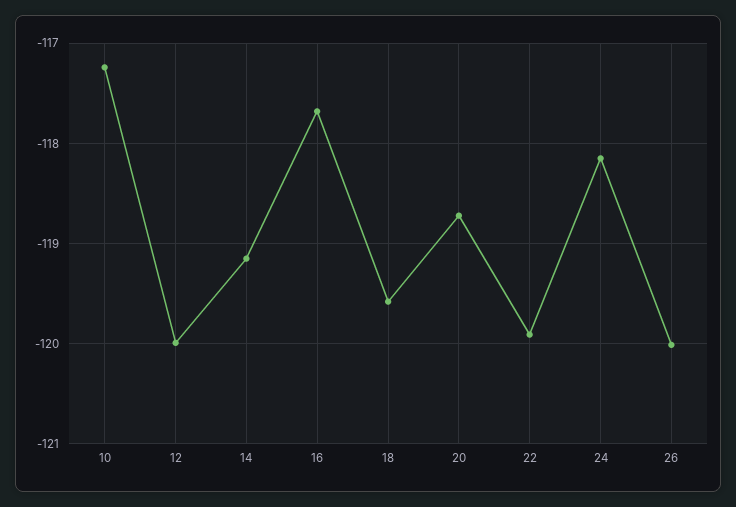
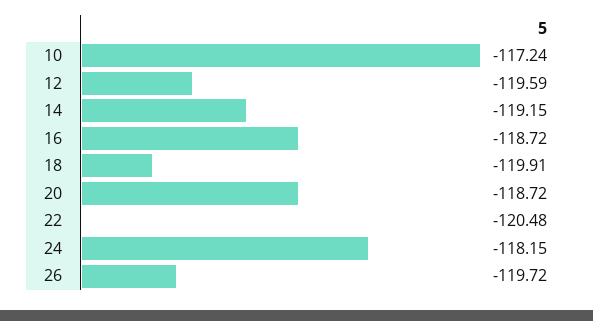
12: -120 -> -119.59
16: -117.7 -> -118.72
18: -119.6 -> -119.91
22: -119.9 -> -120.48
26: -120 -> -119.72

